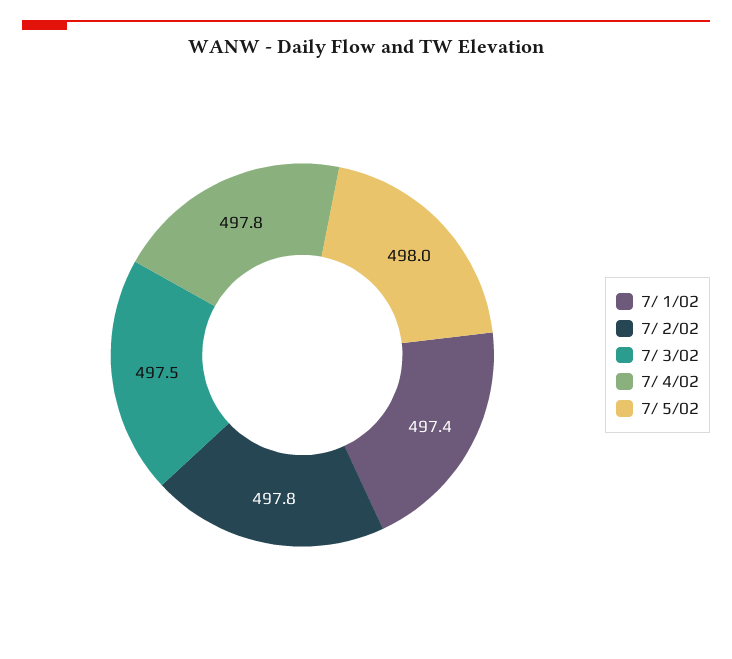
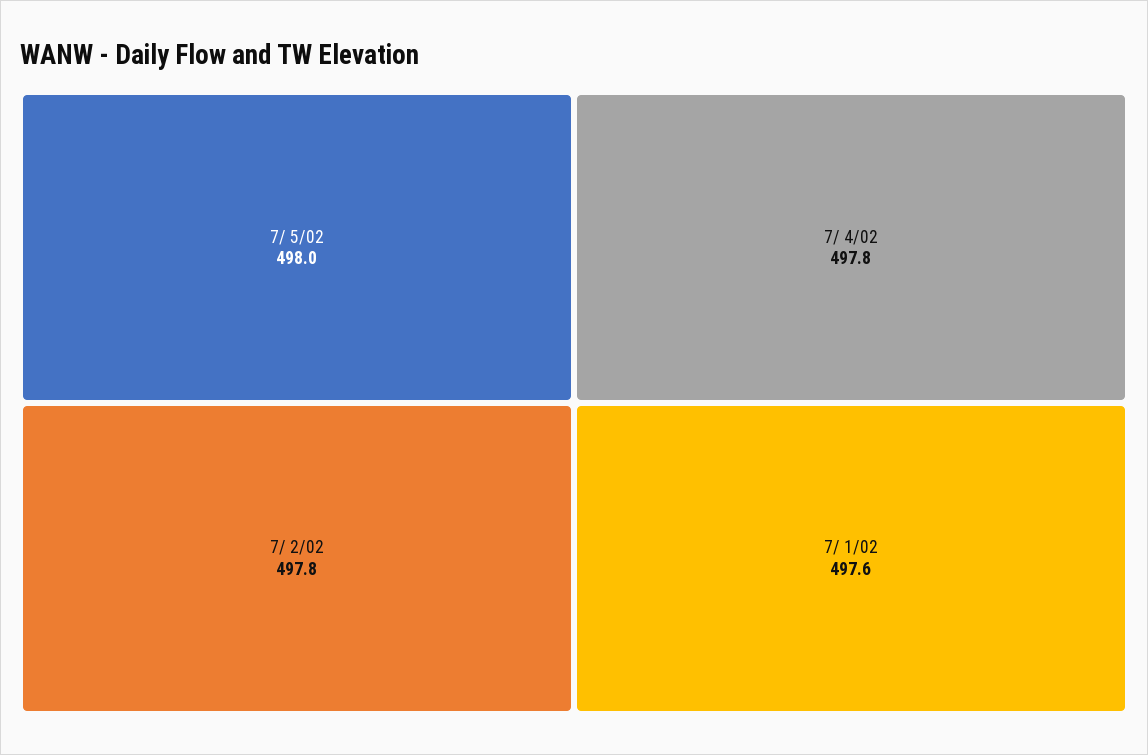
7/ 1/02: 497.4 -> 497.6
7/ 3/02: 497.5 -> none

